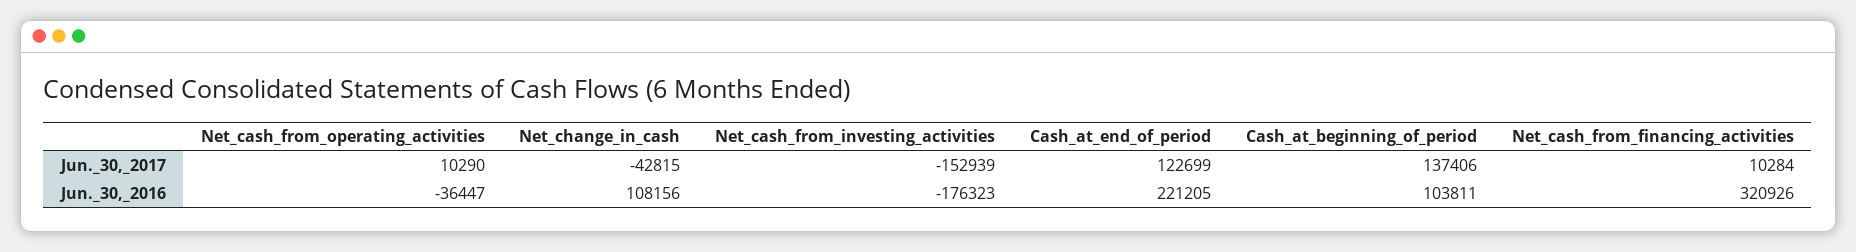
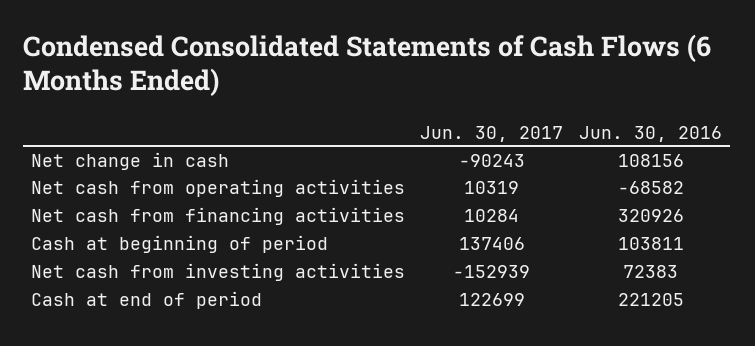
Net_cash_from_operating_activities, Jun._30,_2017: 10290 -> 10319
Net_change_in_cash, Jun._30,_2017: -42815 -> -90243
Net_cash_from_operating_activities, Jun._30,_2016: -36447 -> -68582
Net_cash_from_investing_activities, Jun._30,_2016: -176323 -> 72383

